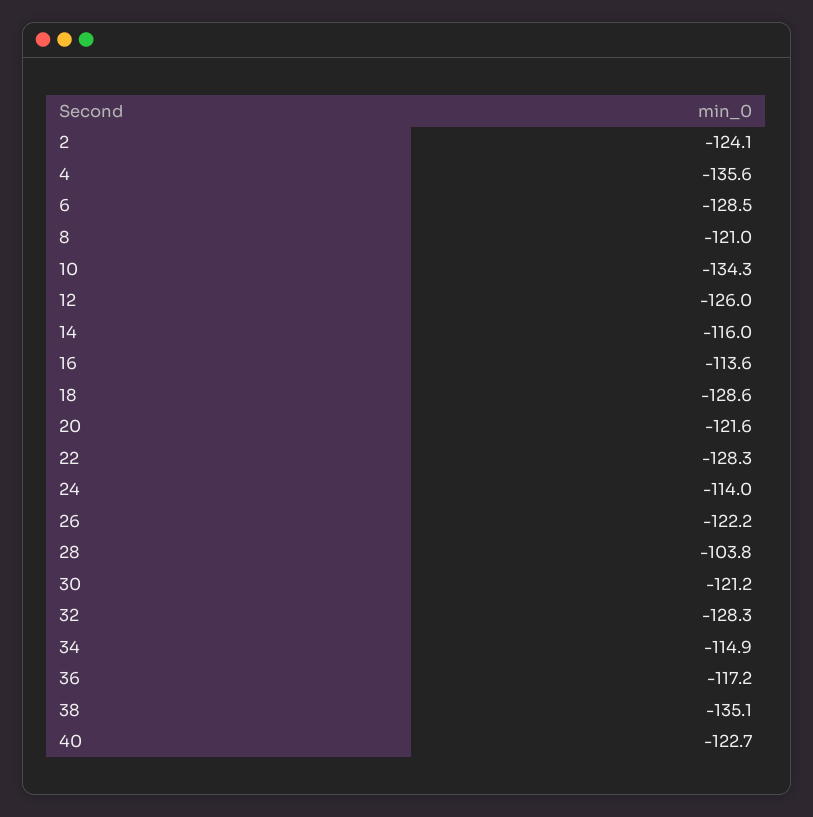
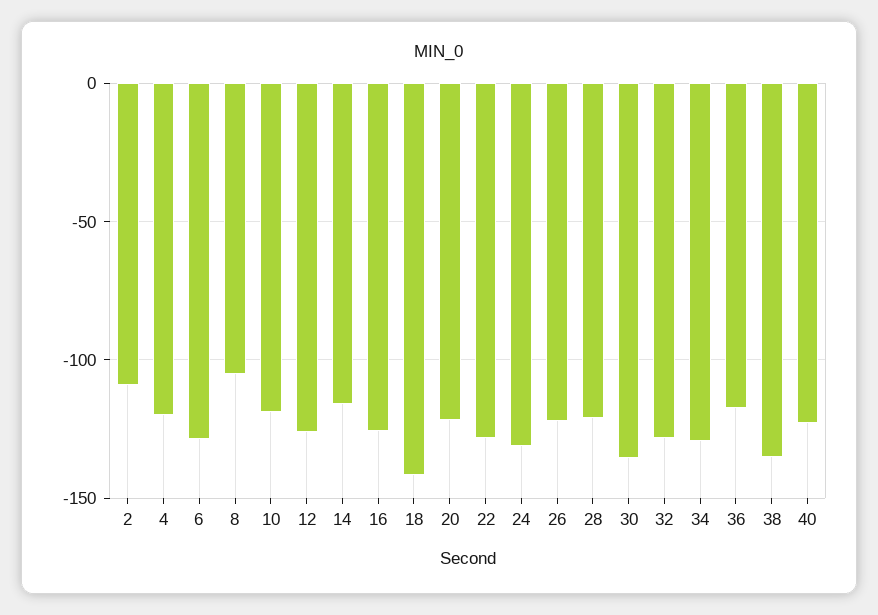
2: -124.1 -> -110
4: -135.6 -> -120
8: -121 -> -105
10: -134.3 -> -120
16: -113.6 -> -125
18: -128.6 -> -140
24: -114 -> -130
28: -103.8 -> -120
30: -121.2 -> -135
34: -114.9 -> -130

